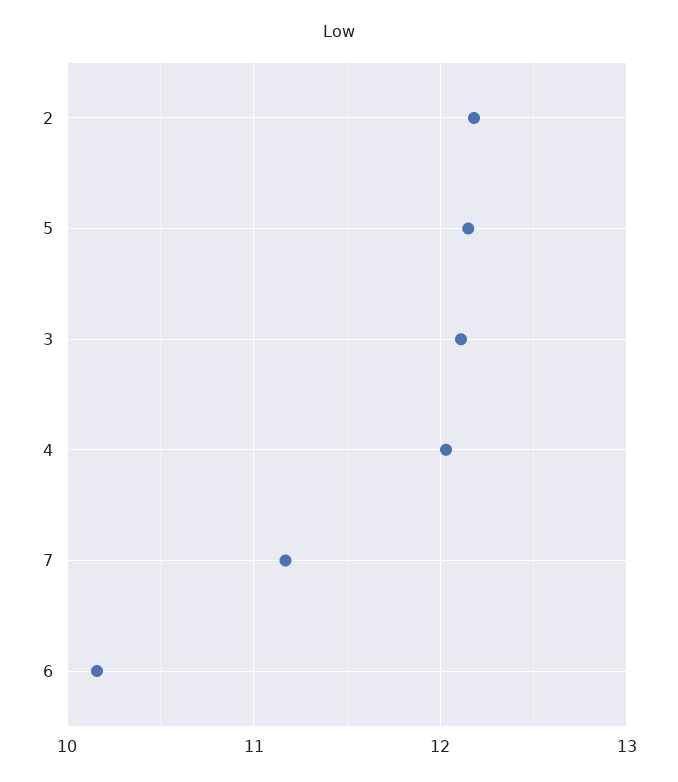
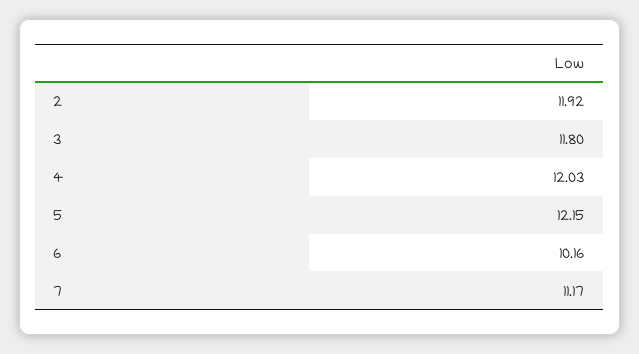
2: 12.2 -> 11.92
3: 12.1 -> 11.8

